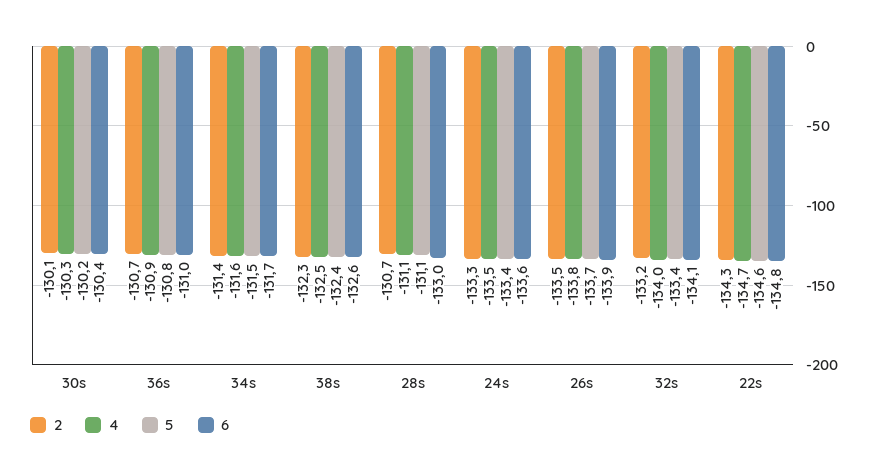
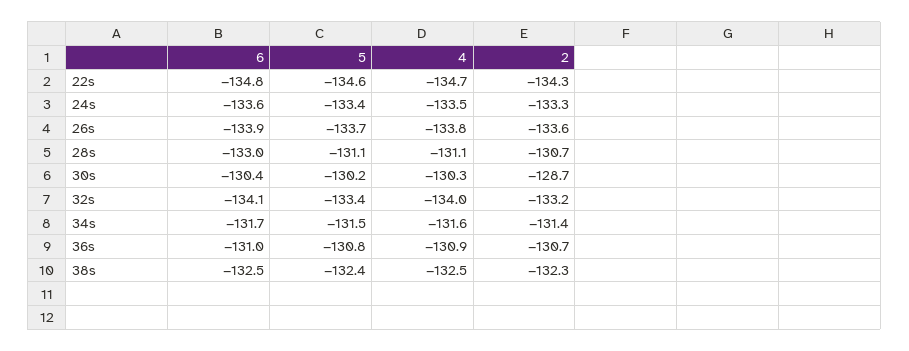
2, 30s: -130.1 -> -128.7
6, 38s: -132.6 -> -132.5
2, 26s: -133.5 -> -133.6

